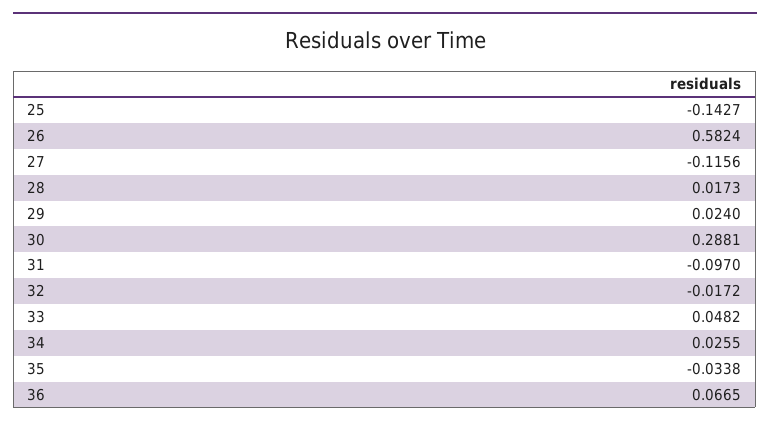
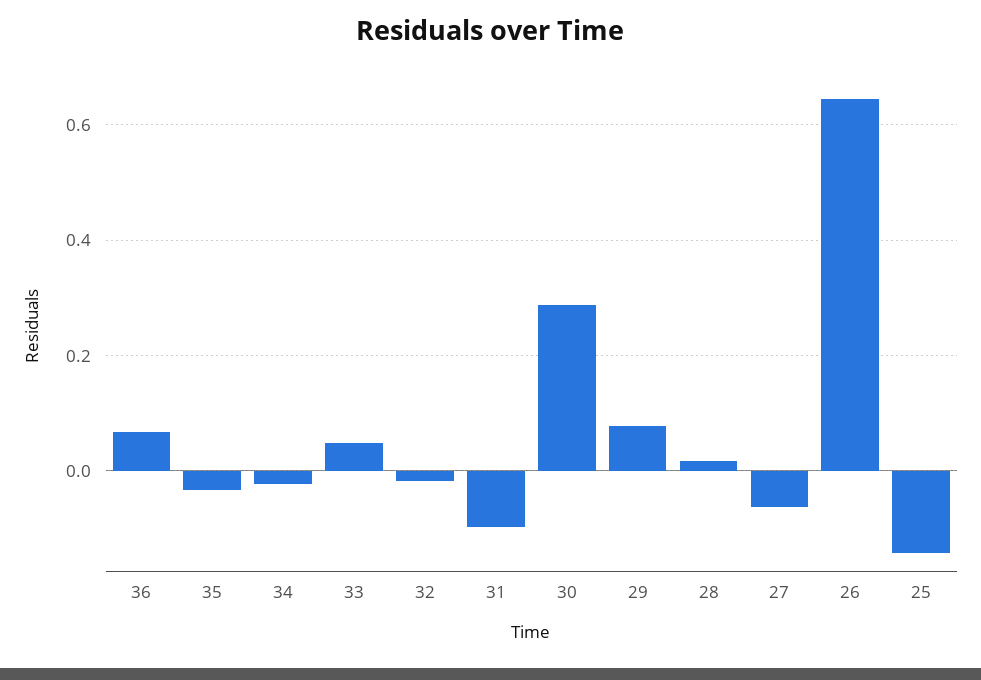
26: 0.5824 -> 0.64
27: -0.1156 -> -0.06
29: 0.024 -> 0.08
34: 0.0255 -> -0.02

